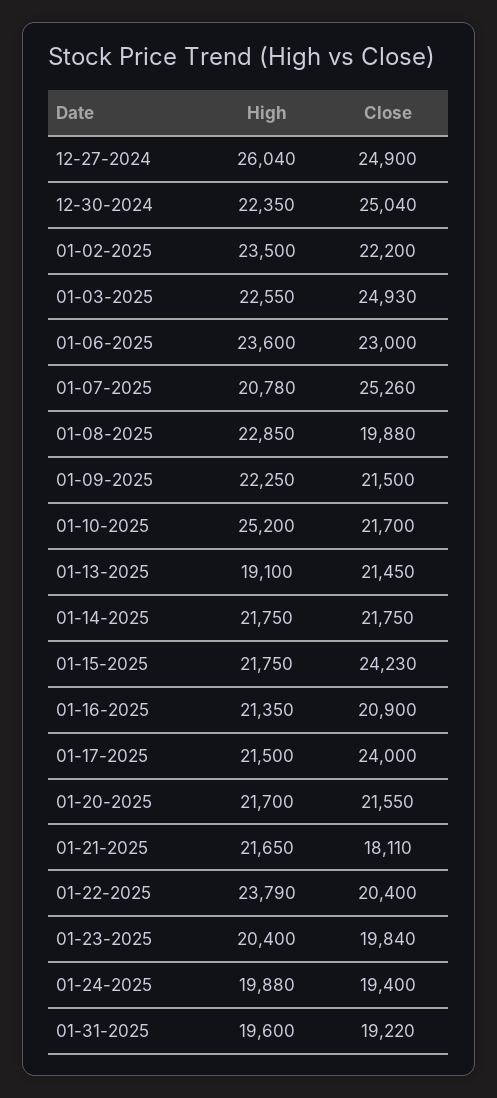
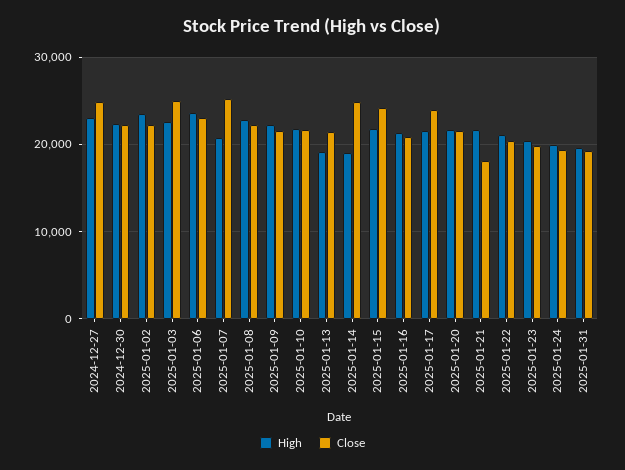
High, 12-27-2024: 26040 -> 23000
Close, 12-30-2024: 25040 -> 22000
Close, 01-08-2025: 19880 -> 22000
High, 01-10-2025: 25200 -> 22000
High, 01-14-2025: 21750 -> 19000
Close, 01-14-2025: 21750 -> 25000
High, 01-22-2025: 23790 -> 21000

